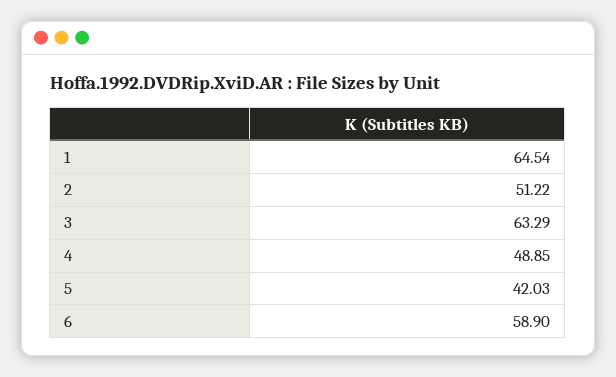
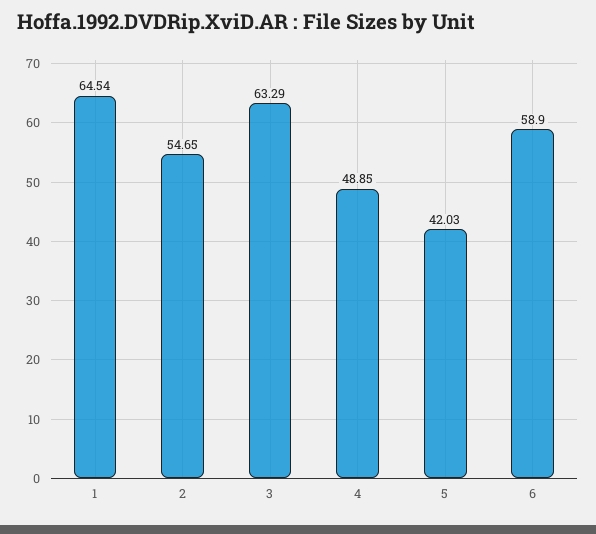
2: 51.22 -> 54.65

